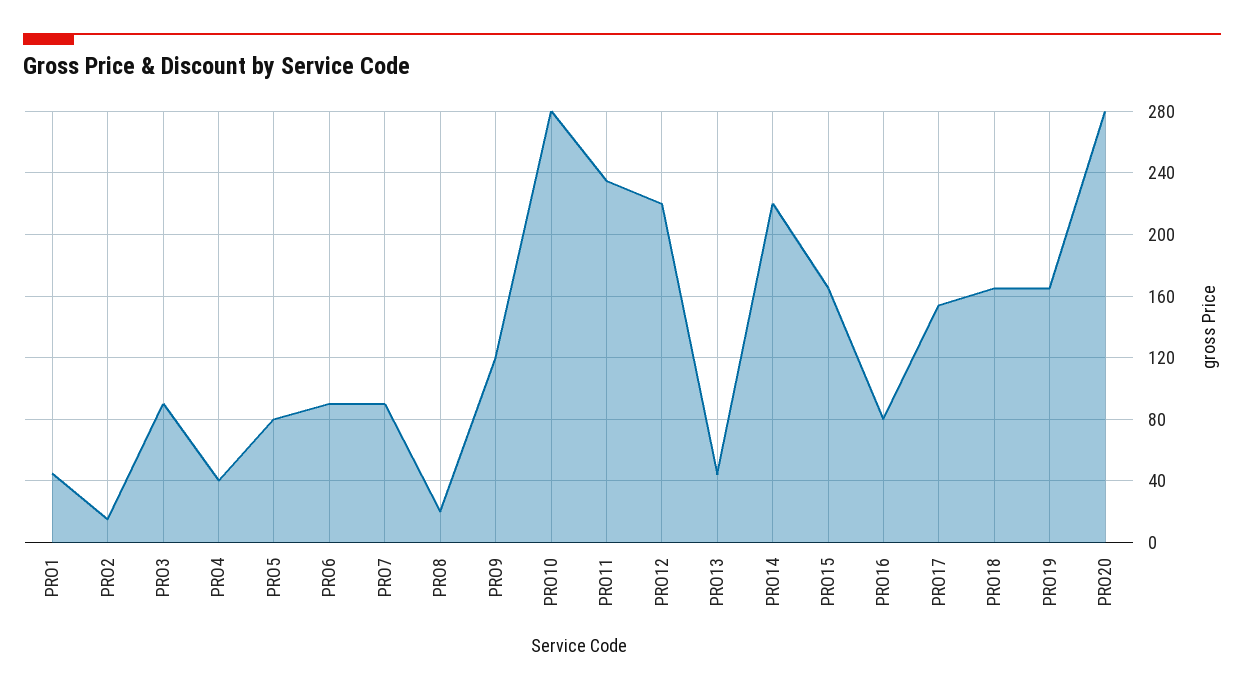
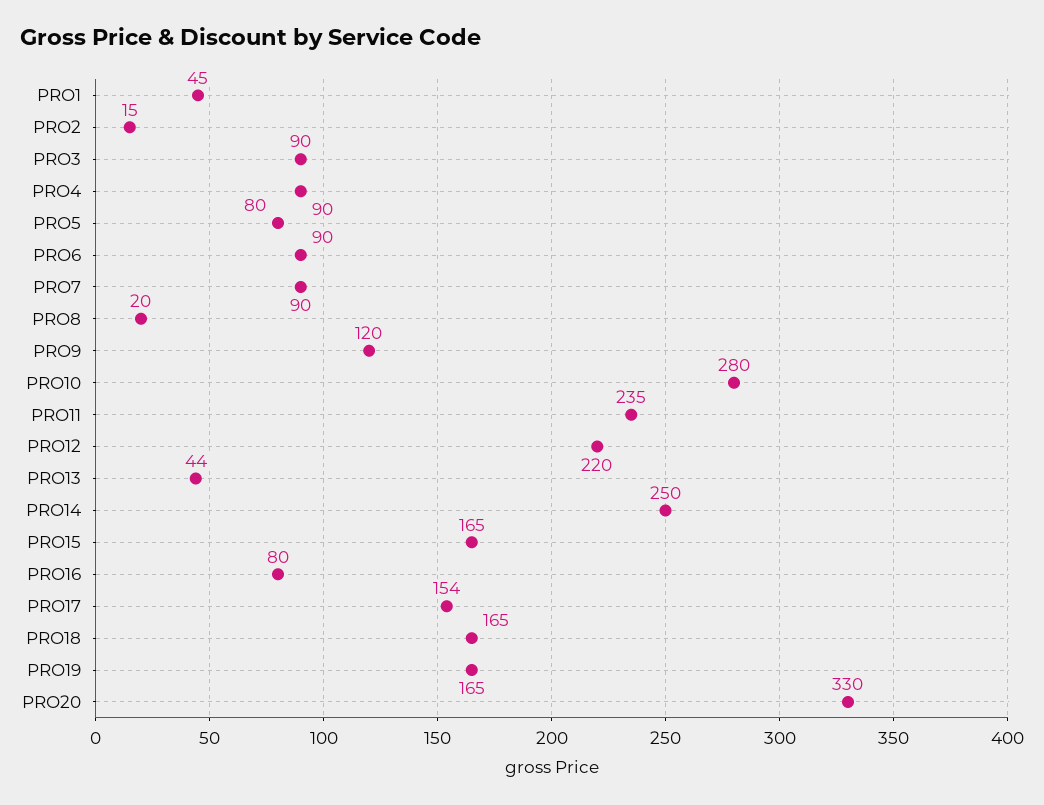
PRO4: 40 -> 90
PRO14: 220 -> 250
PRO20: 280 -> 330

